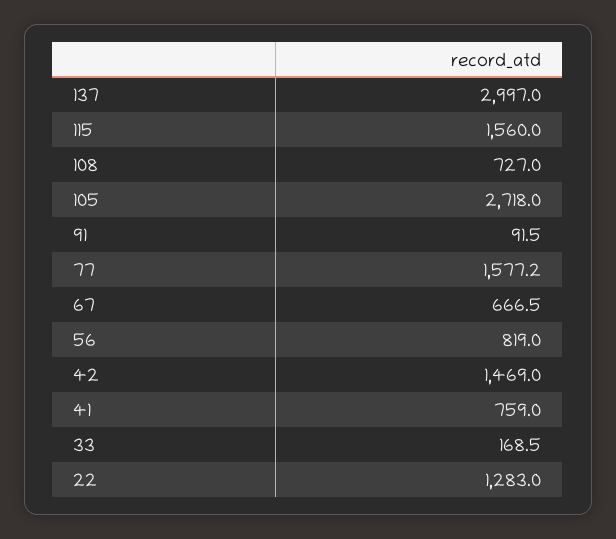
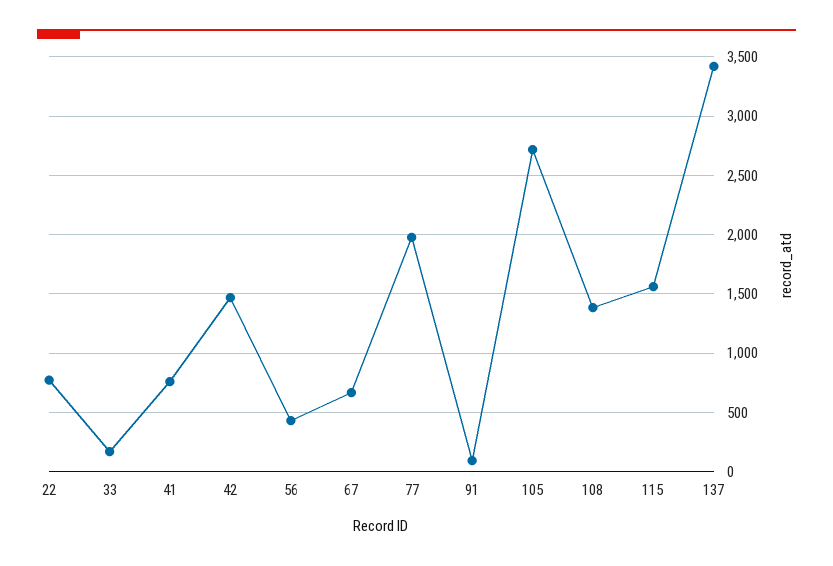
137: 2997 -> 3400
108: 727 -> 1400
77: 1577.2 -> 2000
56: 819 -> 400
22: 1283 -> 800

